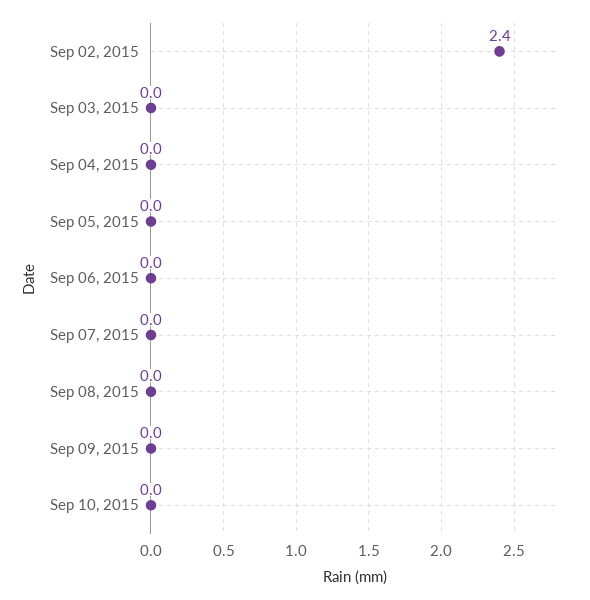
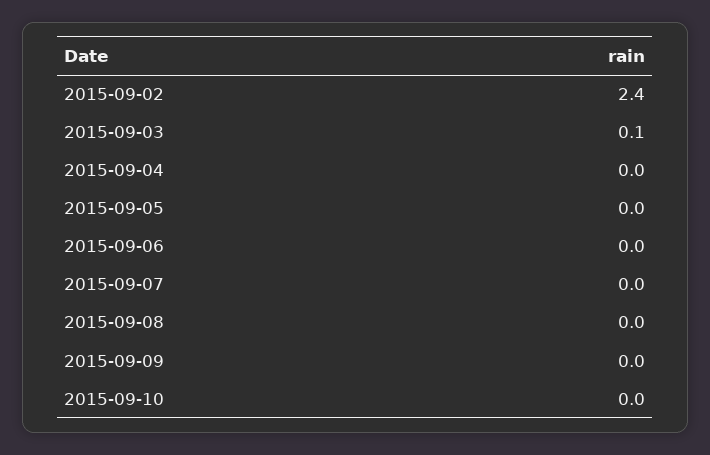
Sep 03, 2015: 0 -> 0.1

